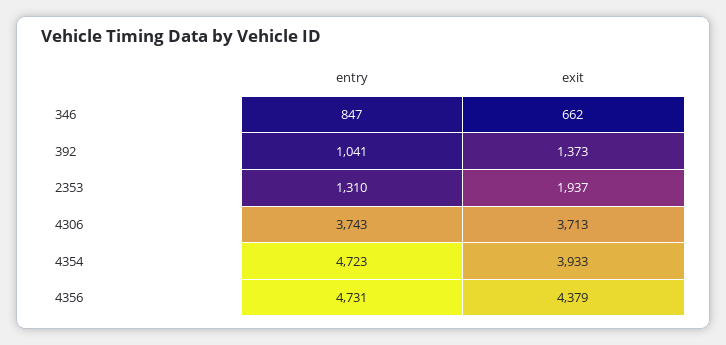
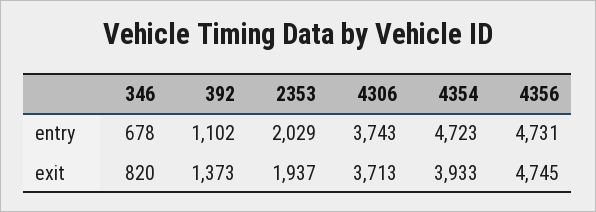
entry, 346: 847 -> 678
exit, 346: 662 -> 820
entry, 392: 1041 -> 1102
entry, 2353: 1310 -> 2029
exit, 4356: 4379 -> 4745

